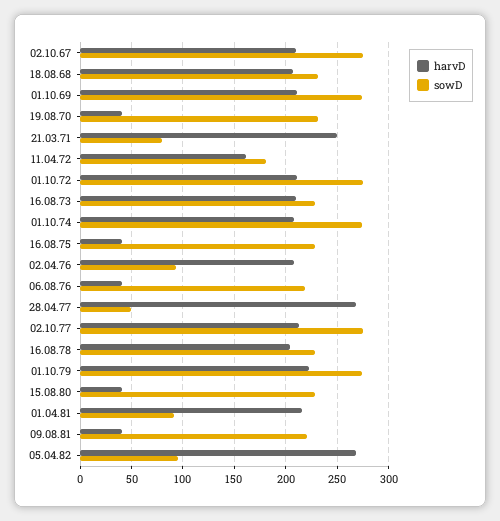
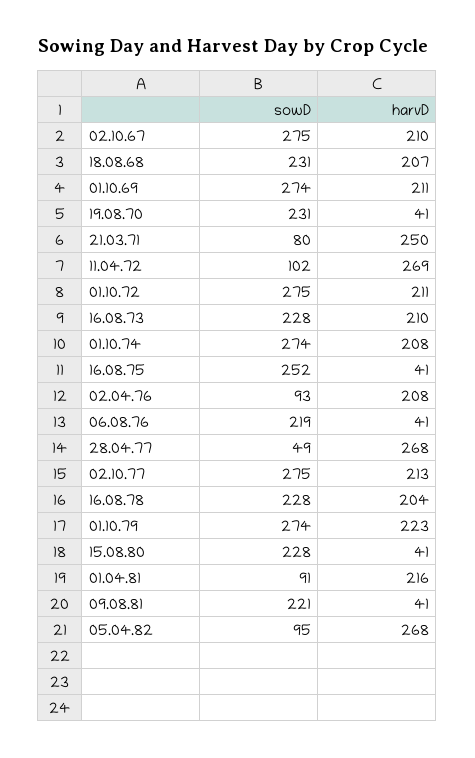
harvD, 11.04.72: 160 -> 269
sowD, 11.04.72: 180 -> 102
sowD, 16.08.75: 230 -> 252

